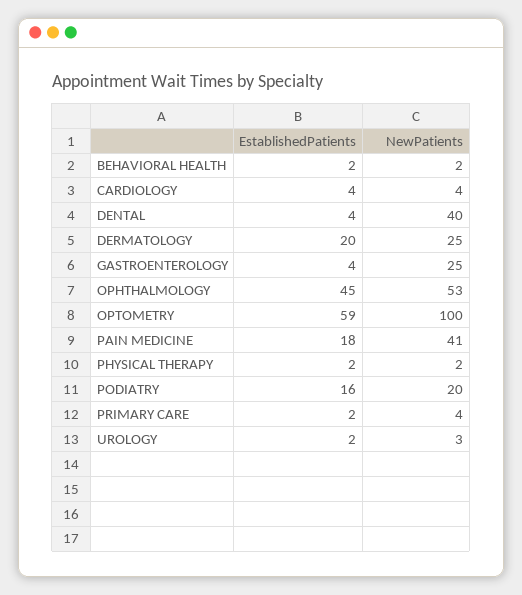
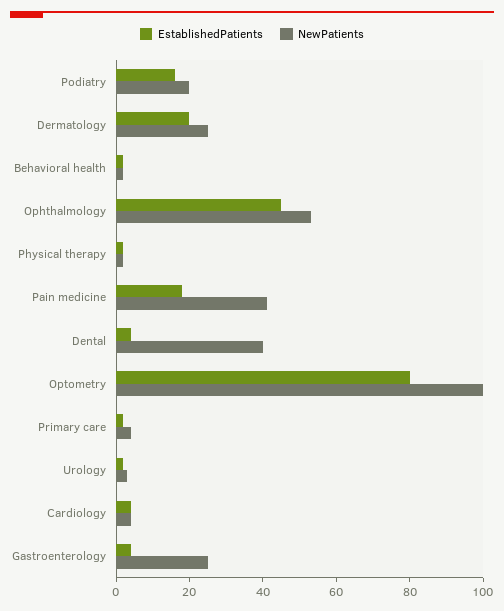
EstablishedPatients, OPTOMETRY: 59 -> 80

